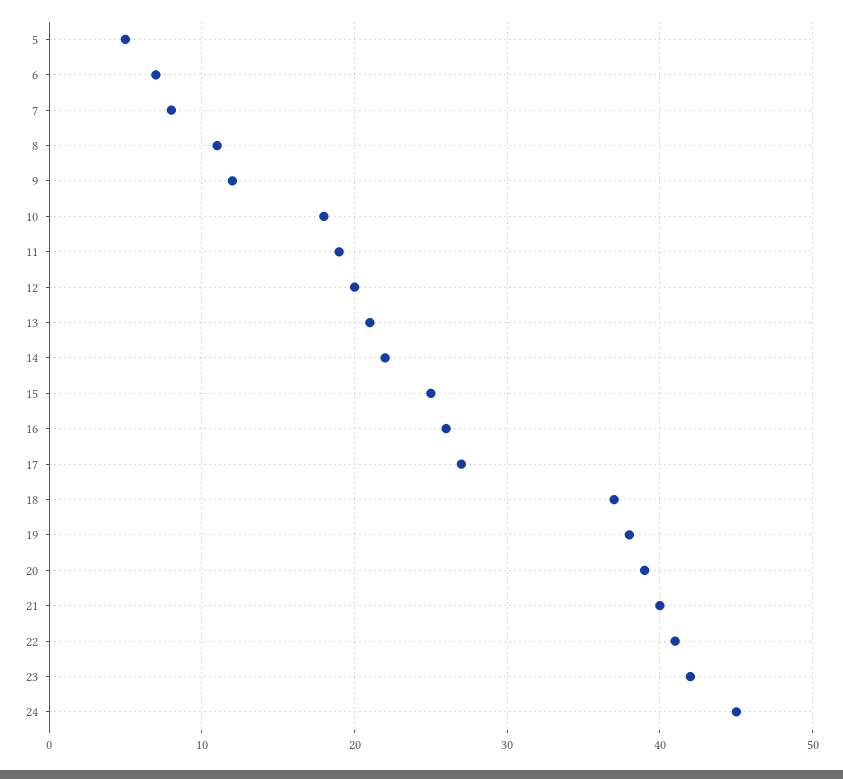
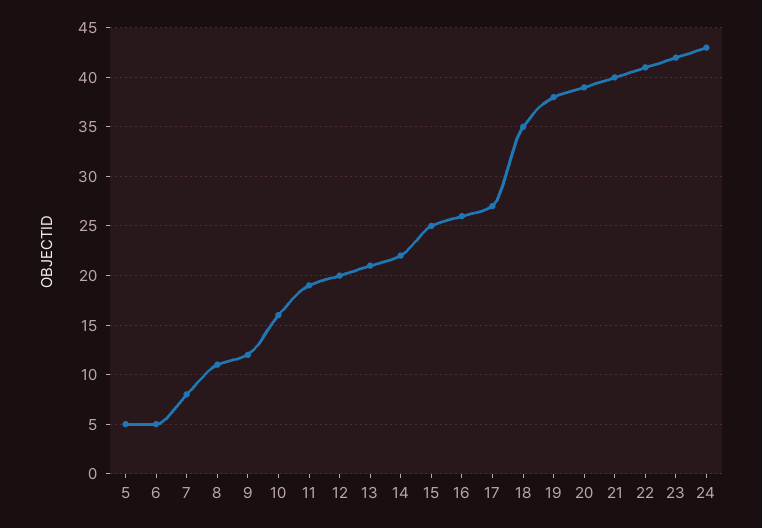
6: 7 -> 5
10: 18 -> 16
18: 37 -> 35
24: 45 -> 43

